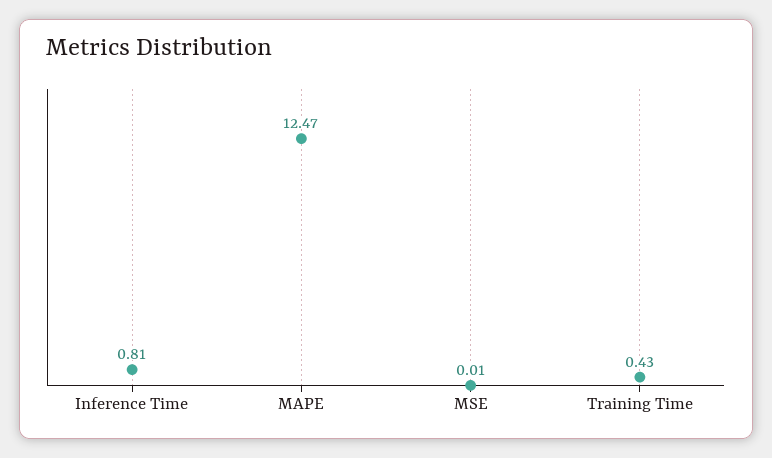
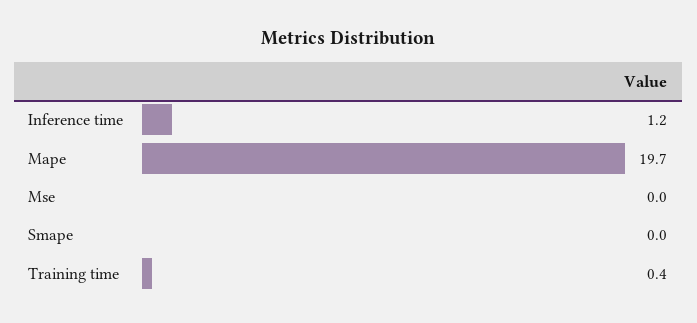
Inference Time: 0.81 -> 1.2
MAPE: 12.47 -> 19.7
Smape: none -> 0

